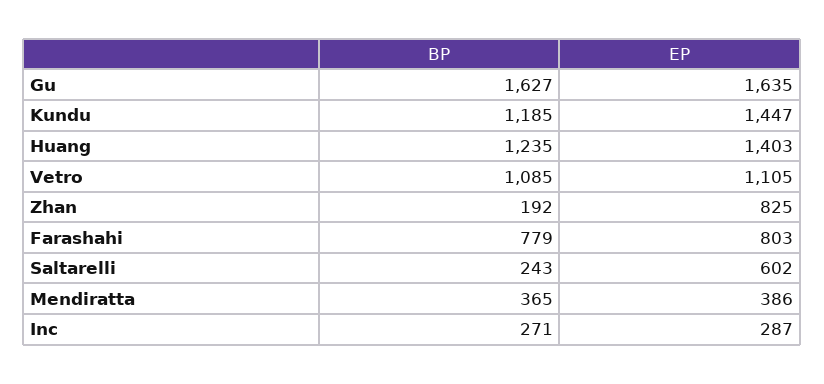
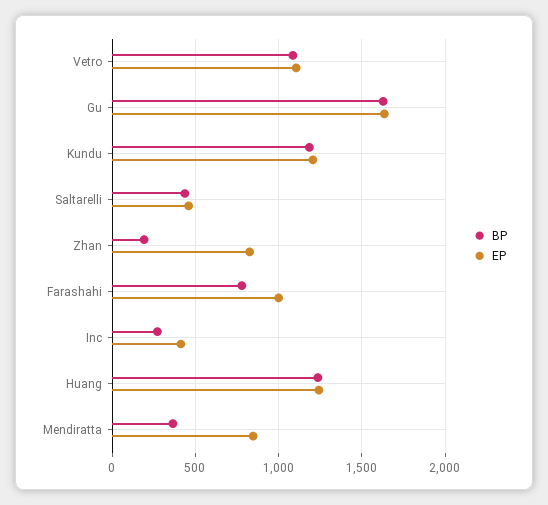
EP, Kundu: 1447 -> 1200
EP, Huang: 1403 -> 1250
EP, Farashahi: 803 -> 1000
BP, Saltarelli: 243 -> 450
EP, Saltarelli: 602 -> 450
EP, Mendiratta: 386 -> 850
EP, Inc: 287 -> 400

